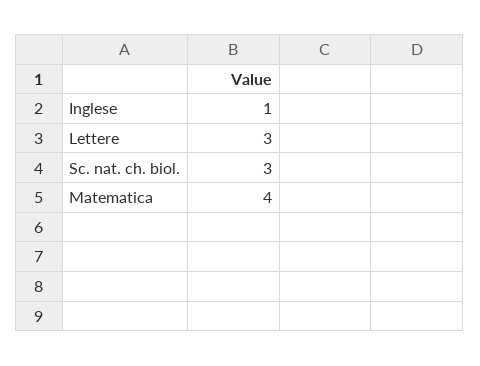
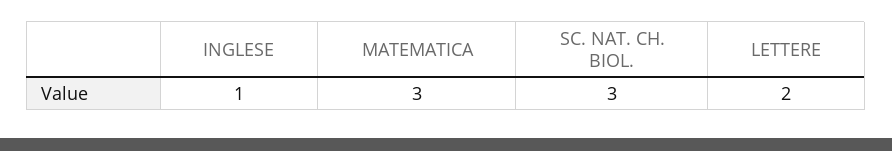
Lettere: 3 -> 2
Matematica: 4 -> 3

